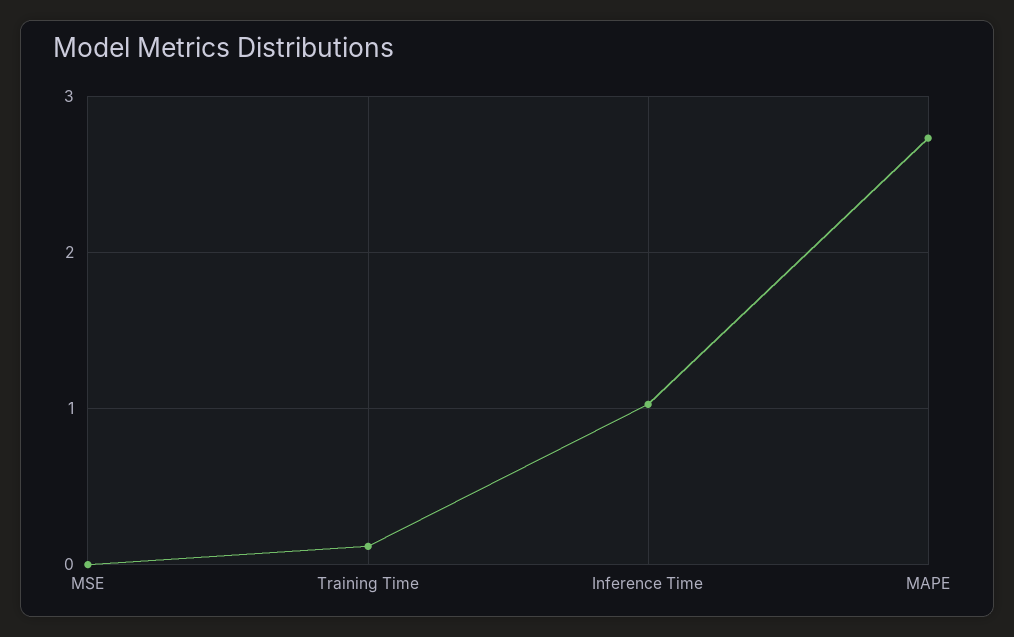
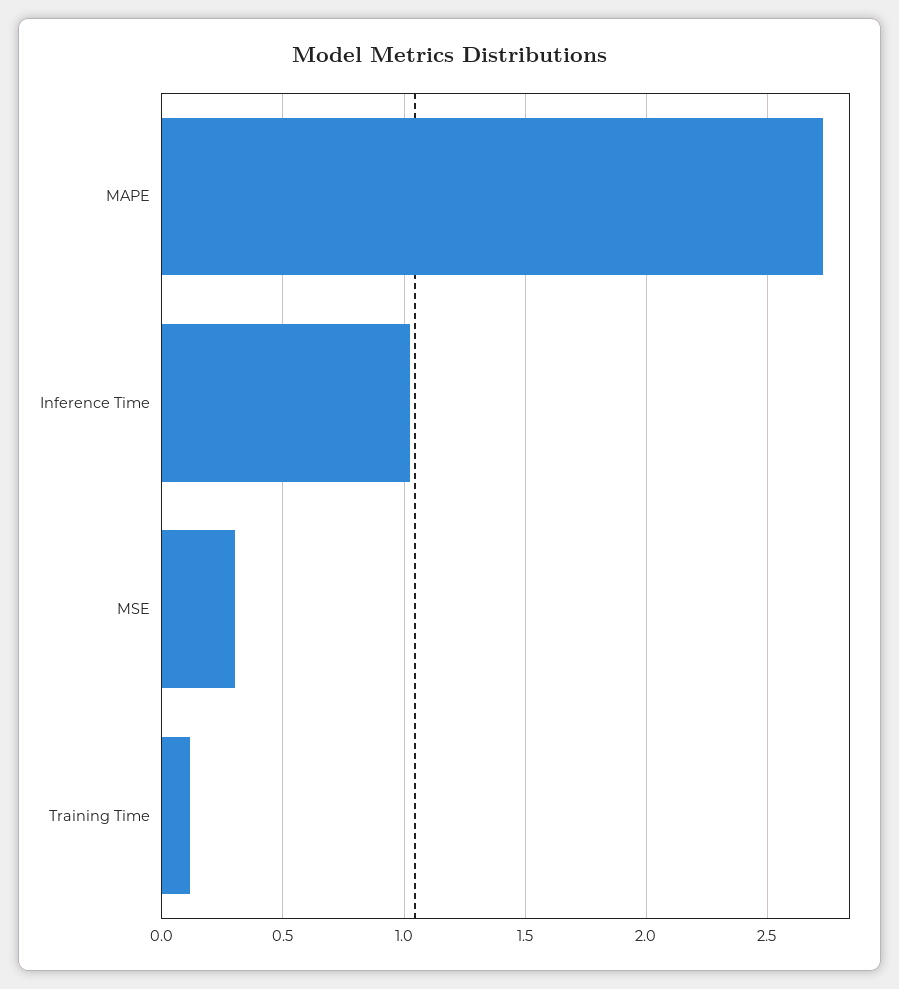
MSE: 0 -> 0.3

